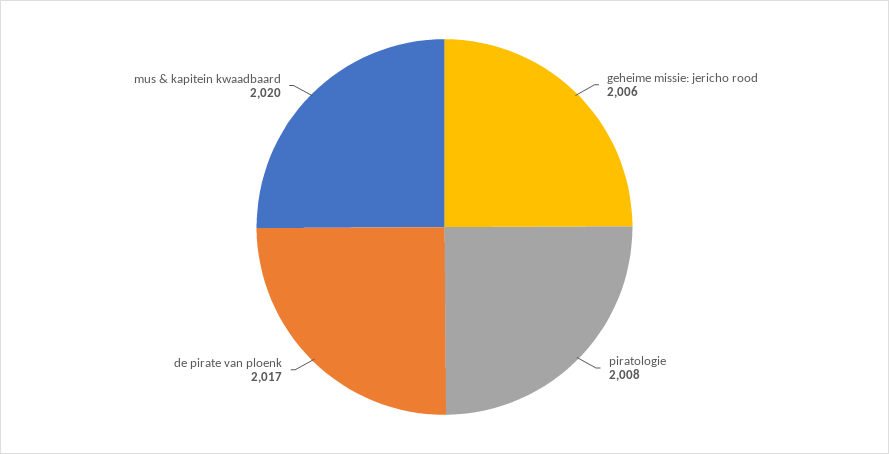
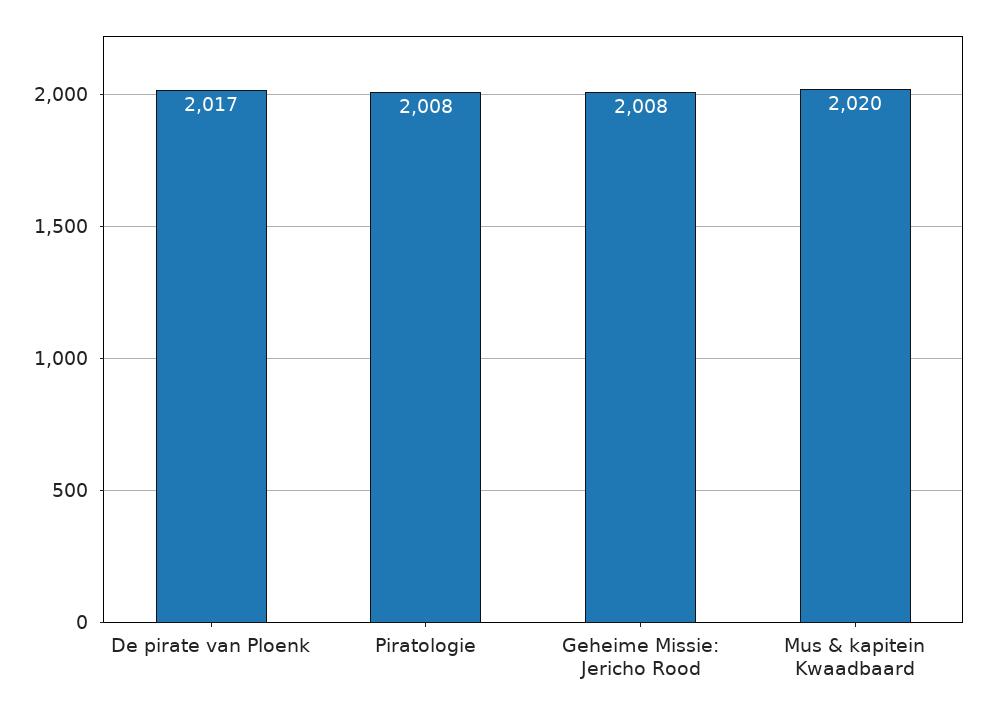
geheime missie: jericho rood: 2006 -> 2008

